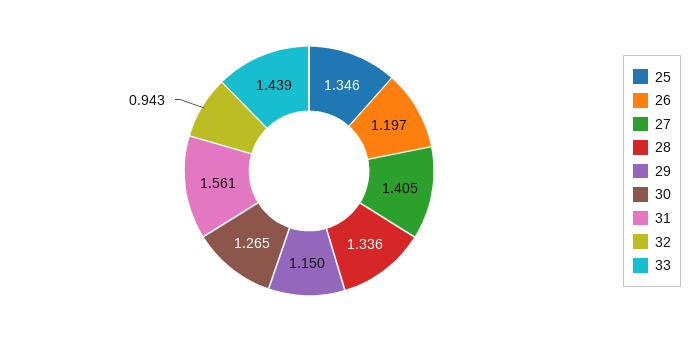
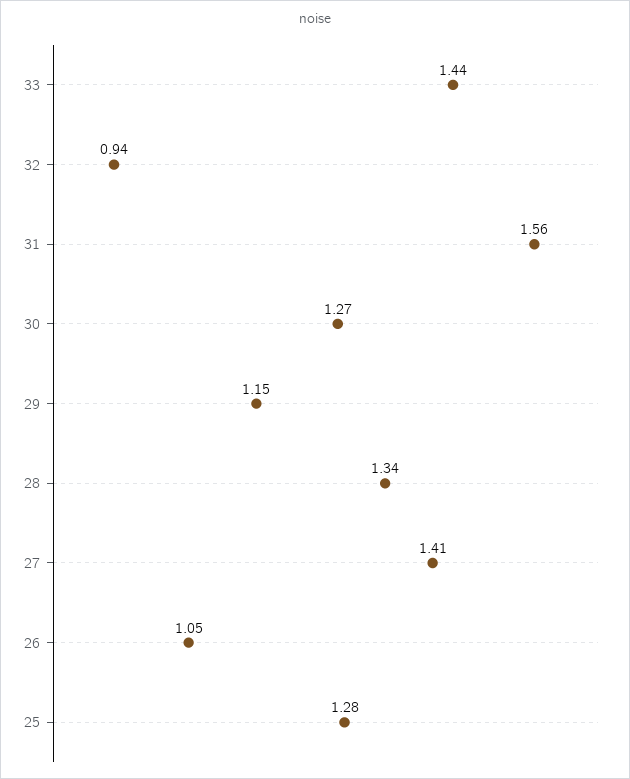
25: 1.346 -> 1.28
26: 1.197 -> 1.05

